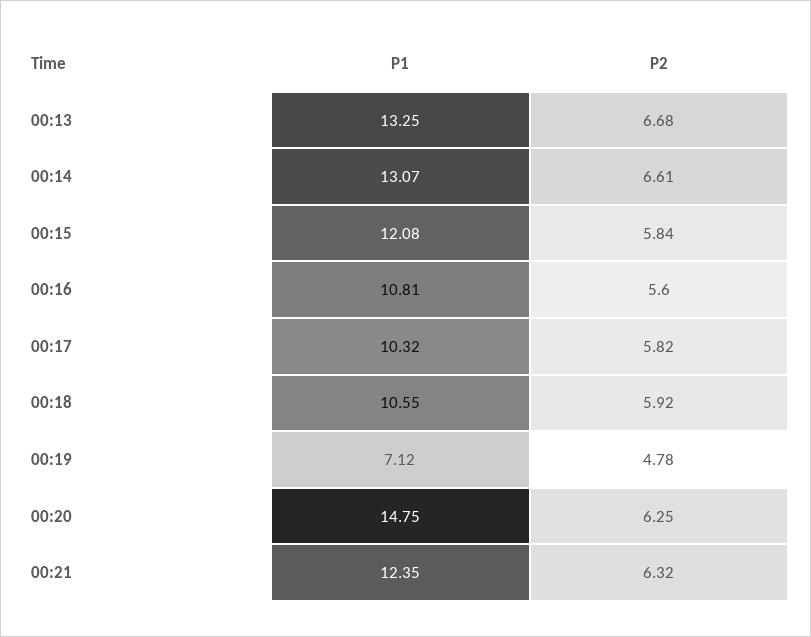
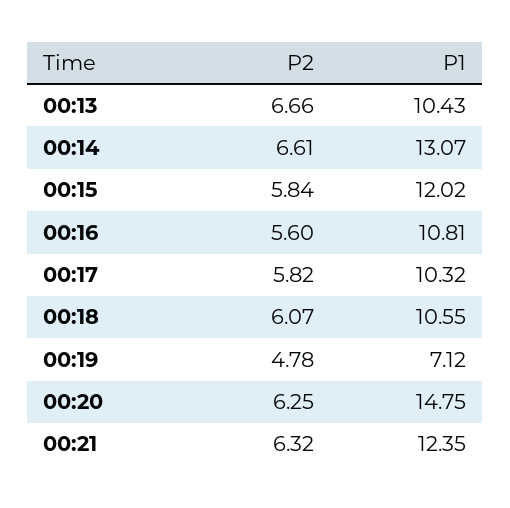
P1, 00:13: 13.25 -> 10.43
P2, 00:13: 6.68 -> 6.66
P1, 00:15: 12.08 -> 12.02
P2, 00:18: 5.92 -> 6.07

